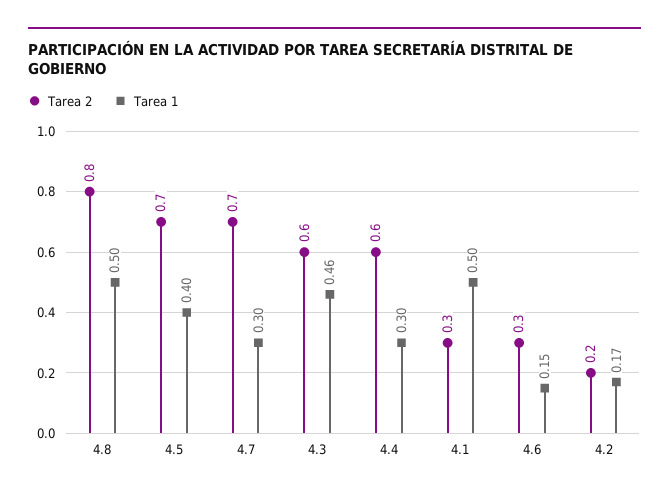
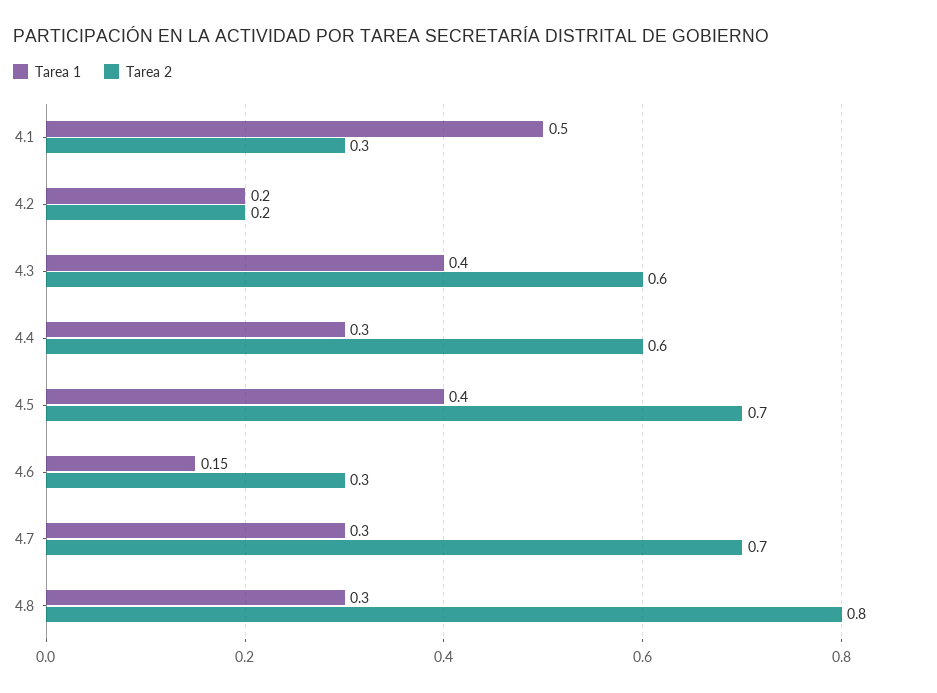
Tarea 1, 4.8: 0.5 -> 0.3
Tarea 1, 4.3: 0.46 -> 0.4
Tarea 1, 4.2: 0.17 -> 0.2

